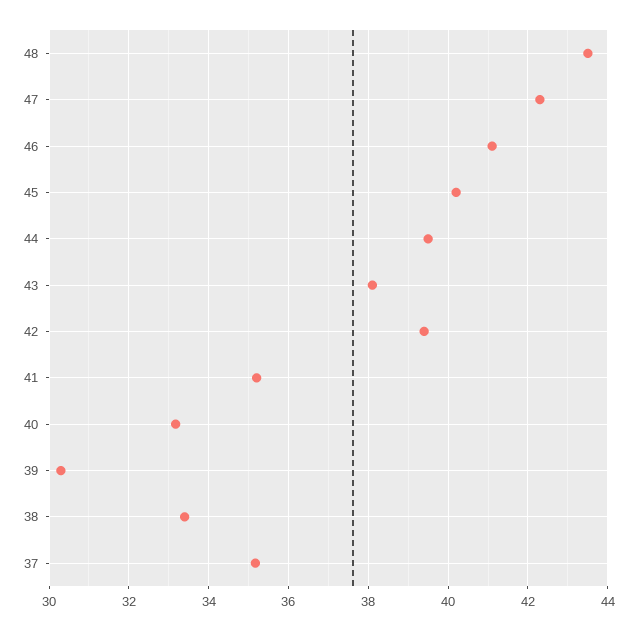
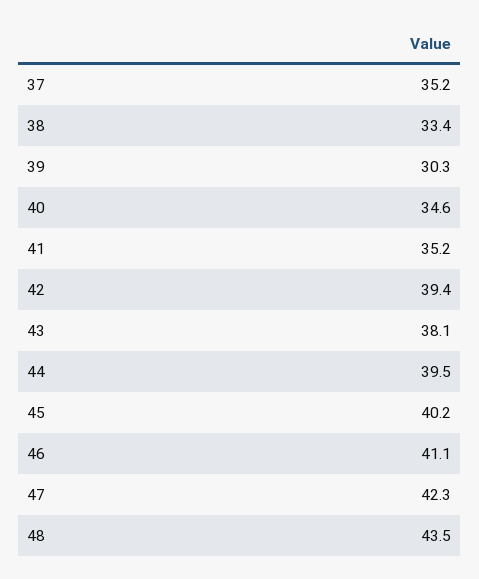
40: 33.2 -> 34.6

